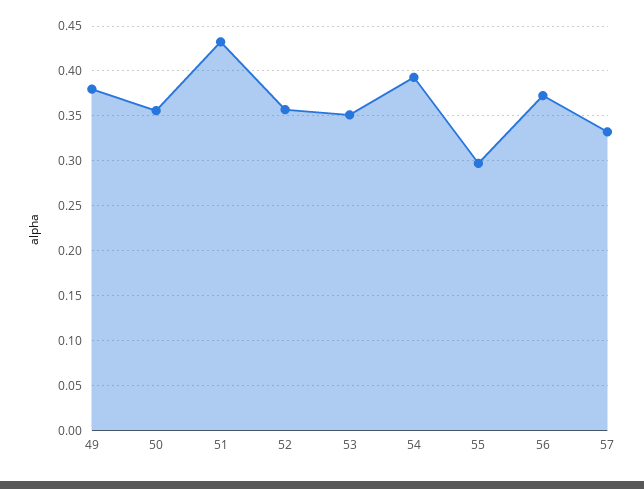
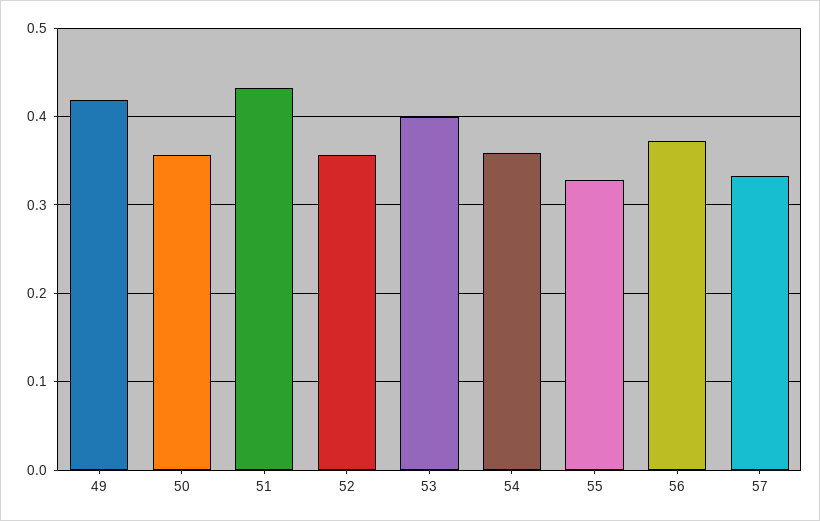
49: 0.38 -> 0.42
53: 0.35 -> 0.4
54: 0.39 -> 0.36
55: 0.3 -> 0.33

